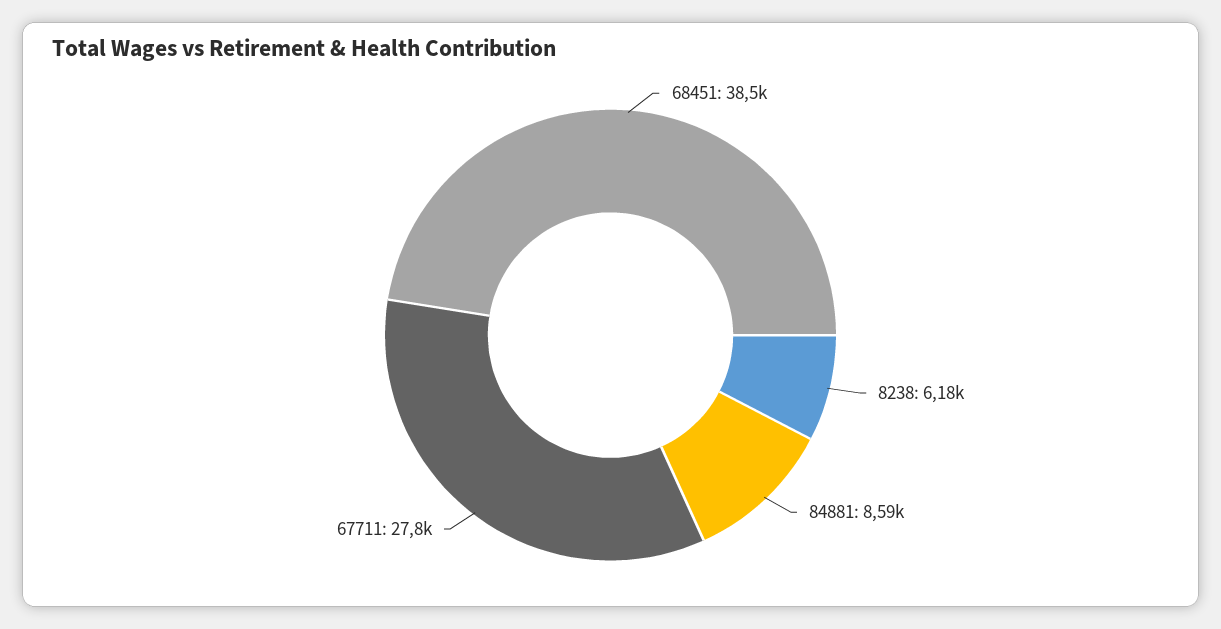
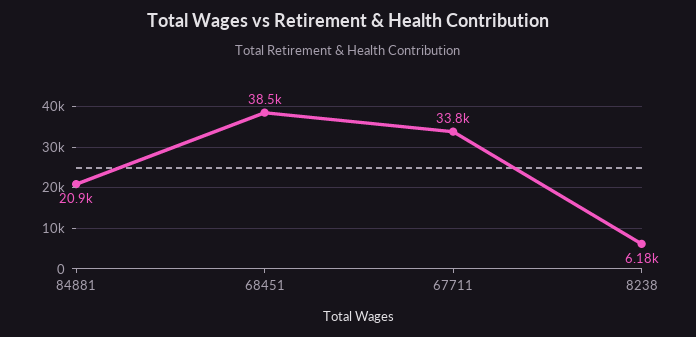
84881: 8590 -> 20900
67711: 27800 -> 33800

